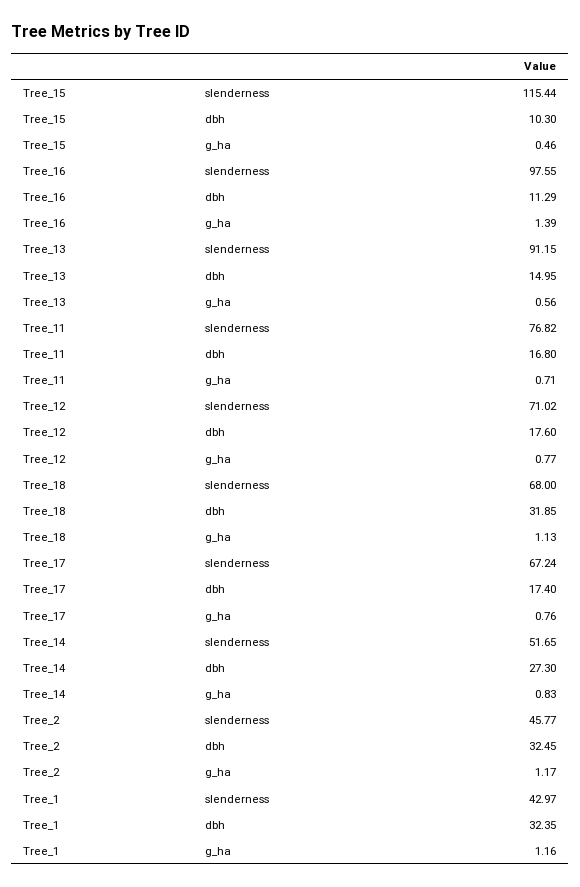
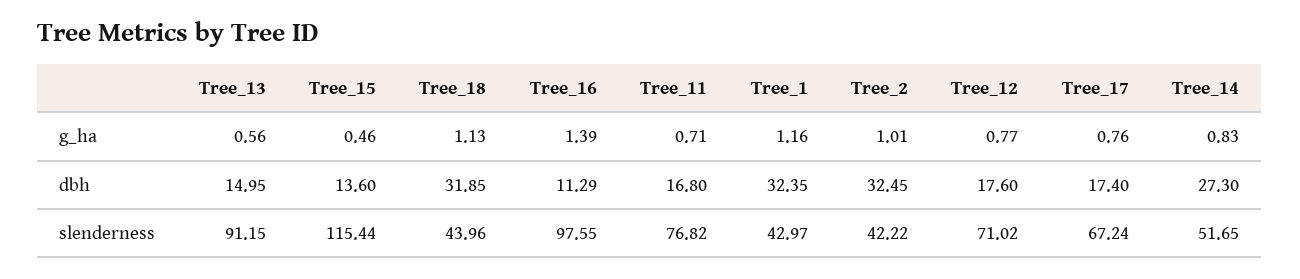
Tree_15, dbh: 10.3 -> 13.6
Tree_18, slenderness: 68 -> 43.96
Tree_2, slenderness: 45.77 -> 42.22
Tree_2, g_ha: 1.17 -> 1.01

